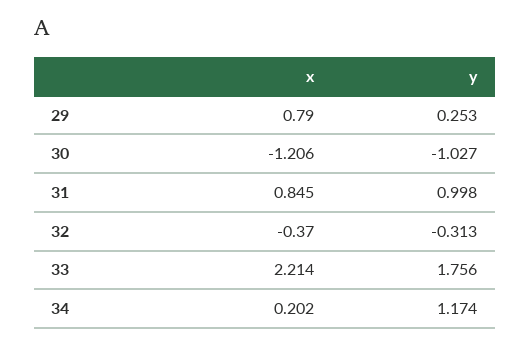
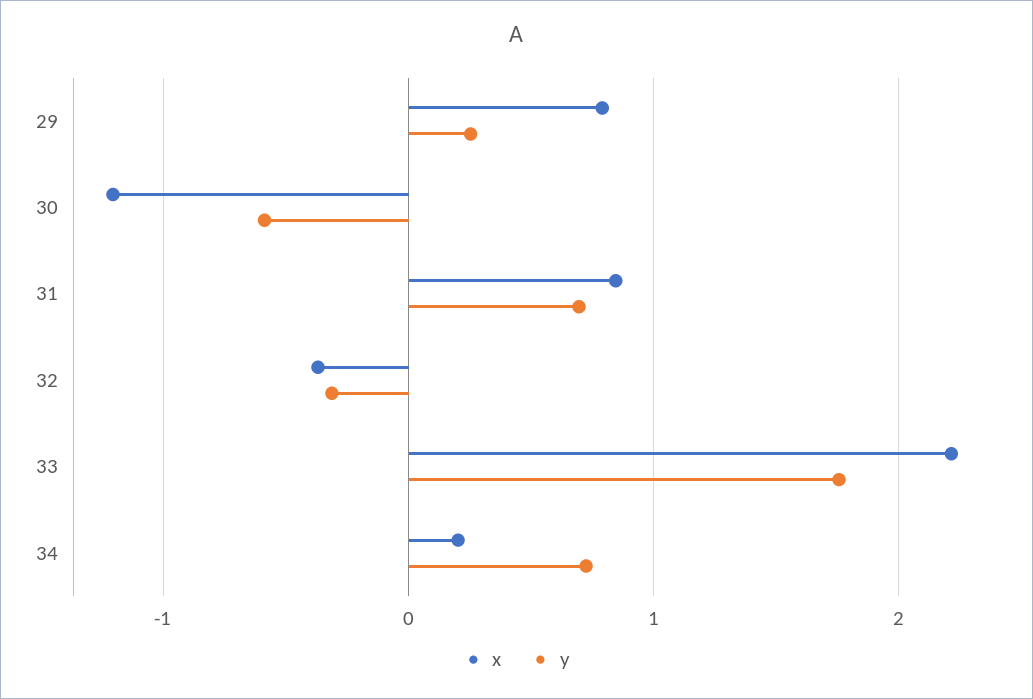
y, 30: -1.027 -> -0.6
y, 31: 0.998 -> 0.7
y, 34: 1.174 -> 0.7

